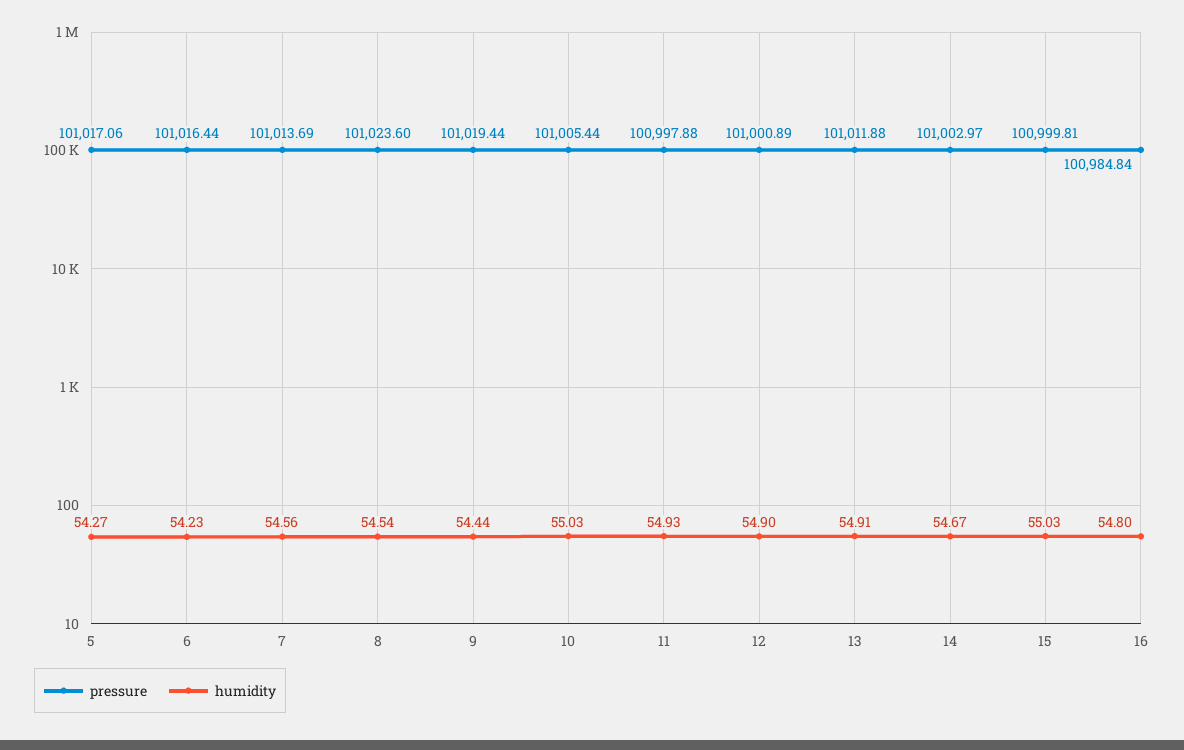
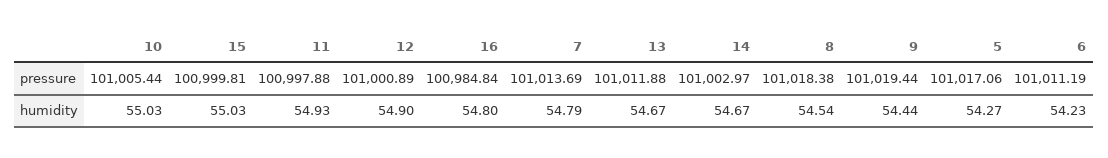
pressure, 6: 101016.44 -> 101011.19
humidity, 7: 54.56 -> 54.79
pressure, 8: 101023.6 -> 101018.38
humidity, 13: 54.91 -> 54.67

